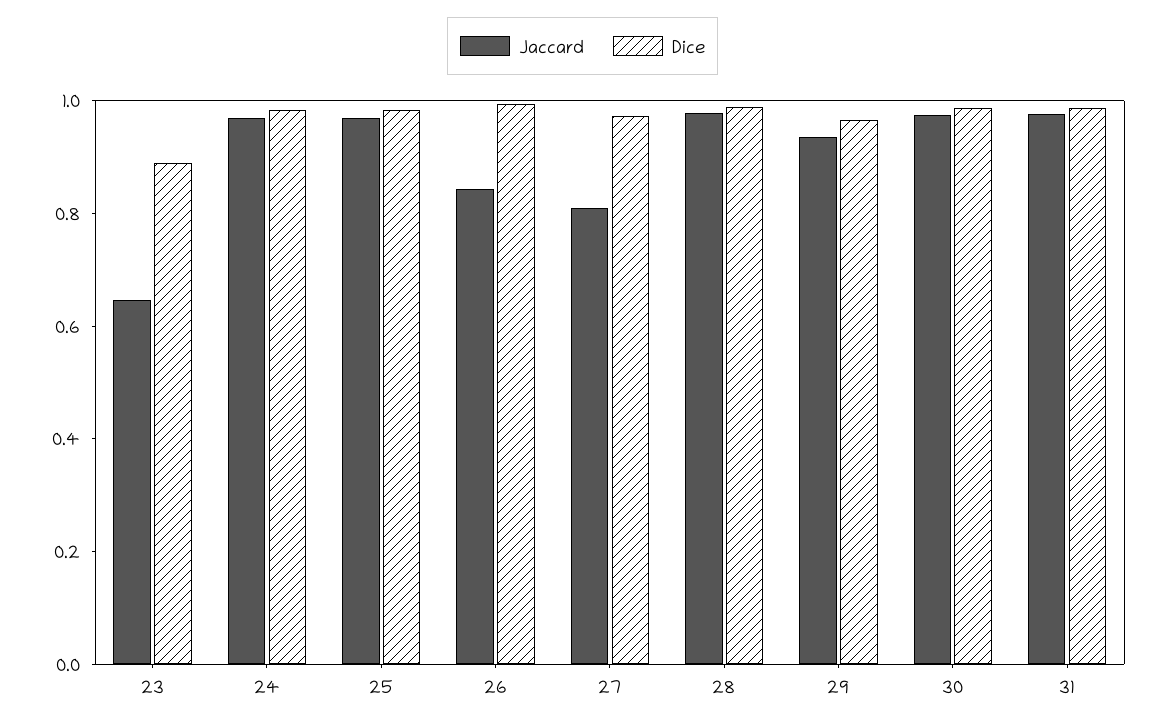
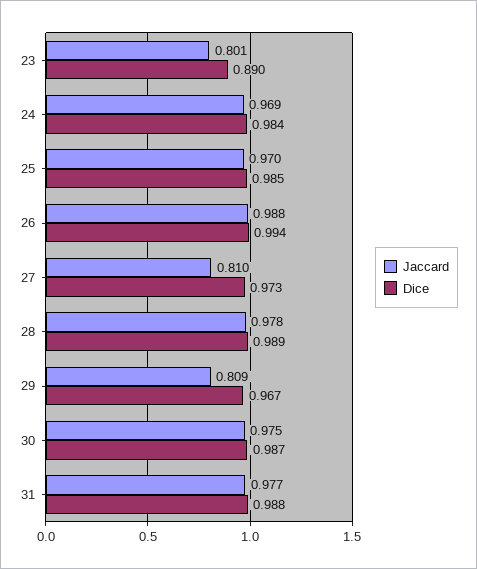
Jaccard, 23: 0.65 -> 0.801
Jaccard, 26: 0.85 -> 0.988
Jaccard, 29: 0.95 -> 0.809

